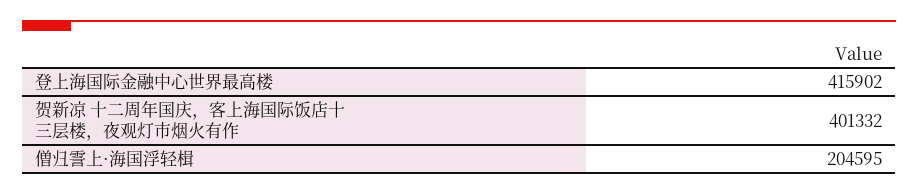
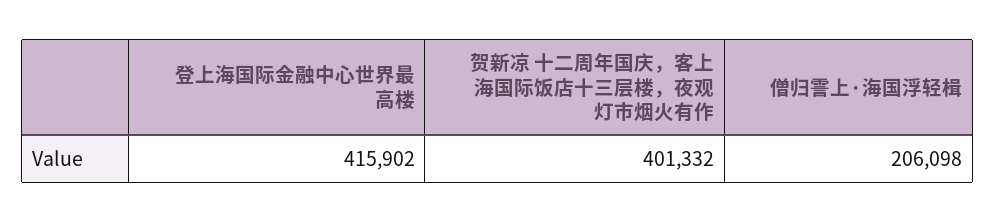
僧归霅上·海国浮轻楫: 204595 -> 206098

